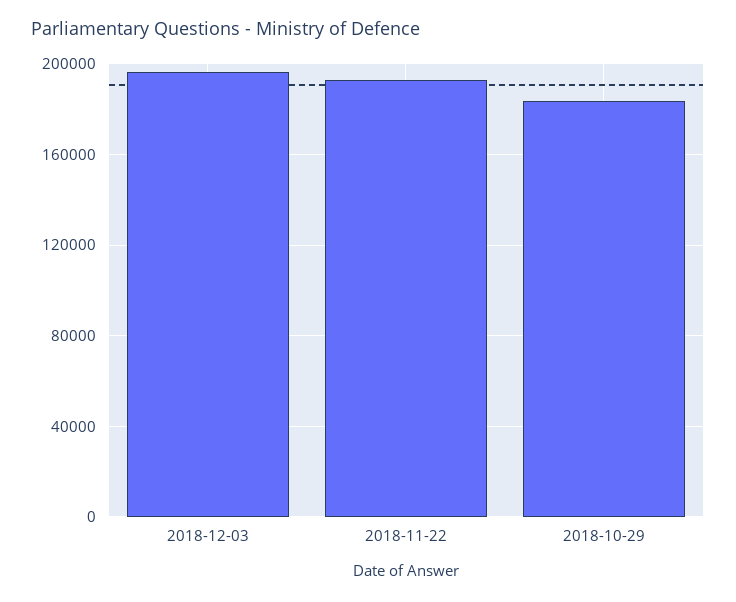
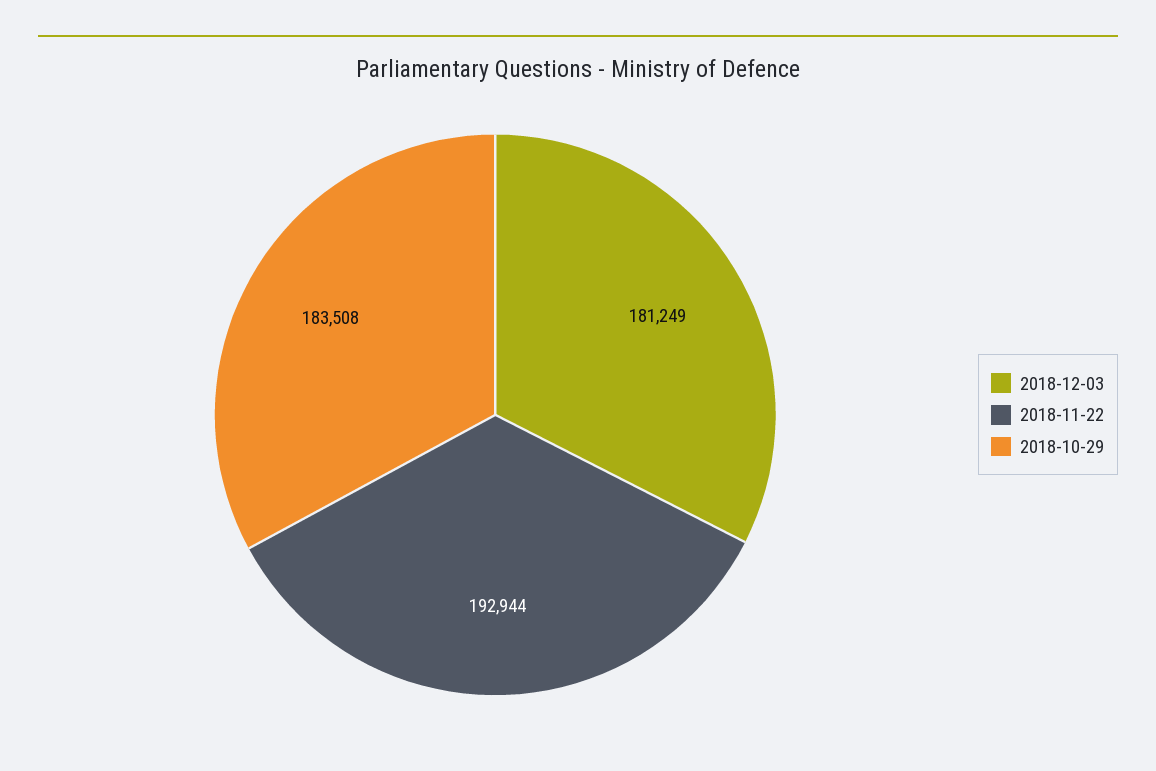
2018-12-03: 195000 -> 181249

